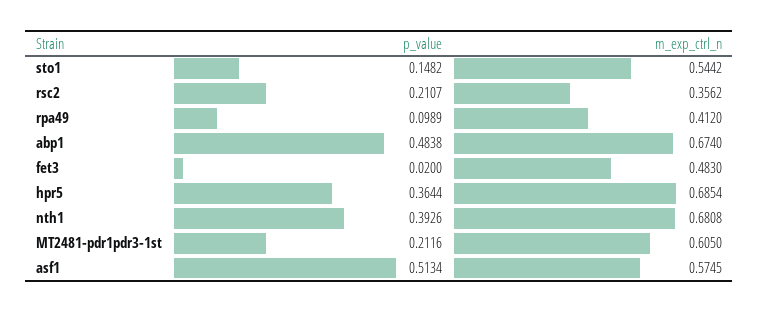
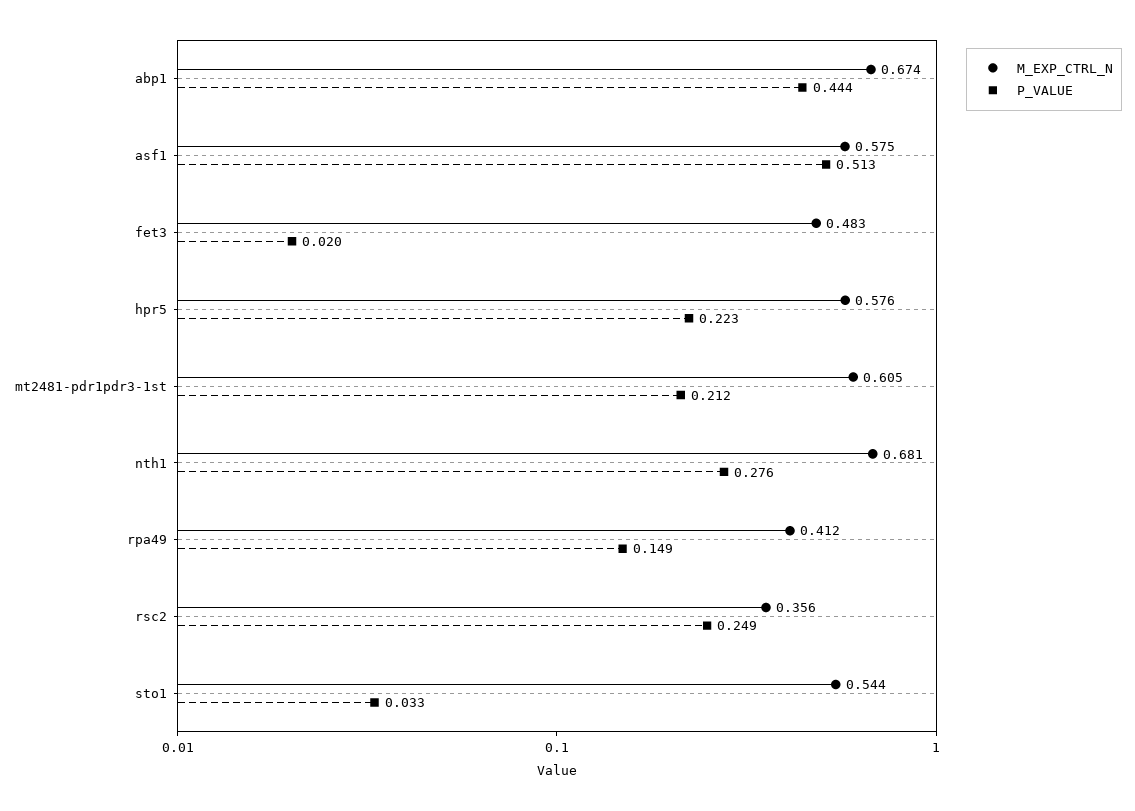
p_value, sto1: 0.1482 -> 0.033
p_value, rsc2: 0.2107 -> 0.249
p_value, rpa49: 0.0989 -> 0.149
p_value, abp1: 0.4838 -> 0.444
p_value, hpr5: 0.3644 -> 0.223
m_exp_ctrl_n, hpr5: 0.6854 -> 0.576
p_value, nth1: 0.3926 -> 0.276

